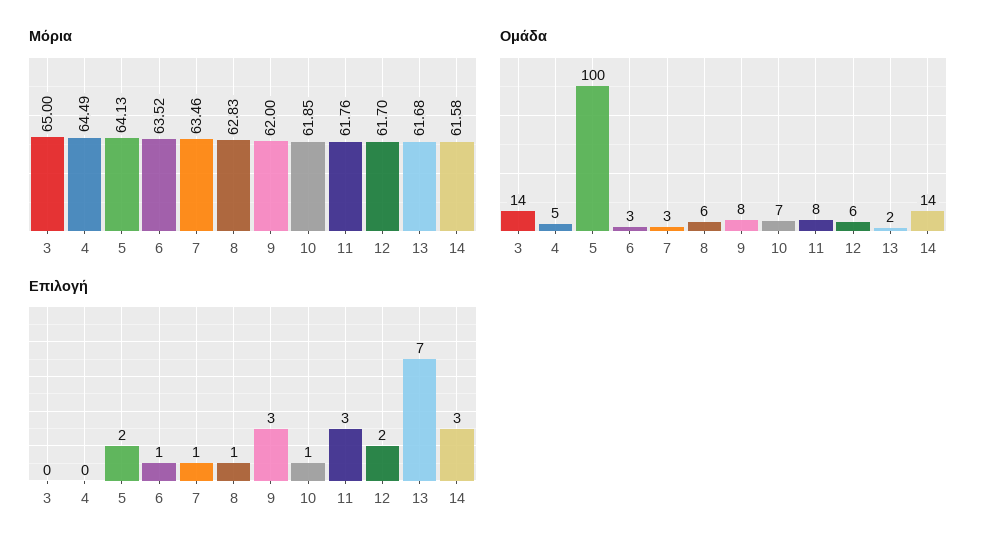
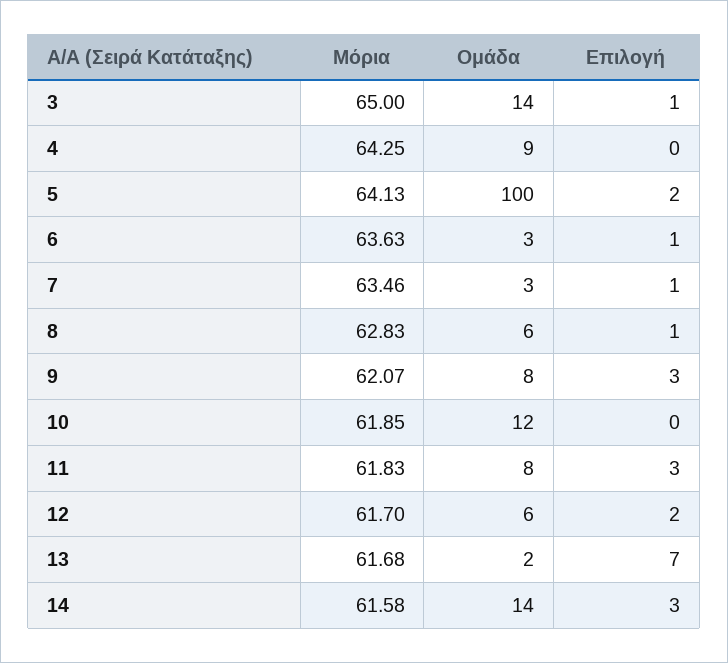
Μόρια, 4: 64.49 -> 64.25
Μόρια, 6: 63.52 -> 63.63
Μόρια, 9: 62 -> 62.07
Μόρια, 11: 61.76 -> 61.83
Ομάδα, 4: 5 -> 9
Ομάδα, 10: 7 -> 12
Επιλογή, 3: 0 -> 1
Επιλογή, 10: 1 -> 0

